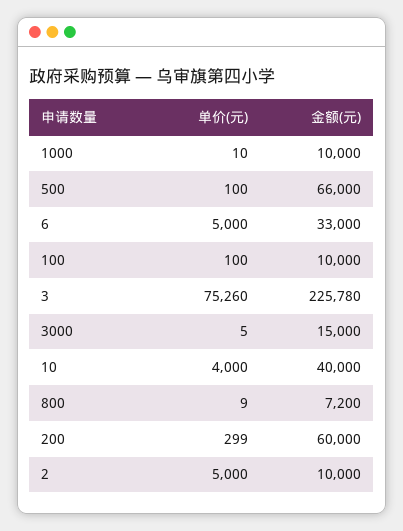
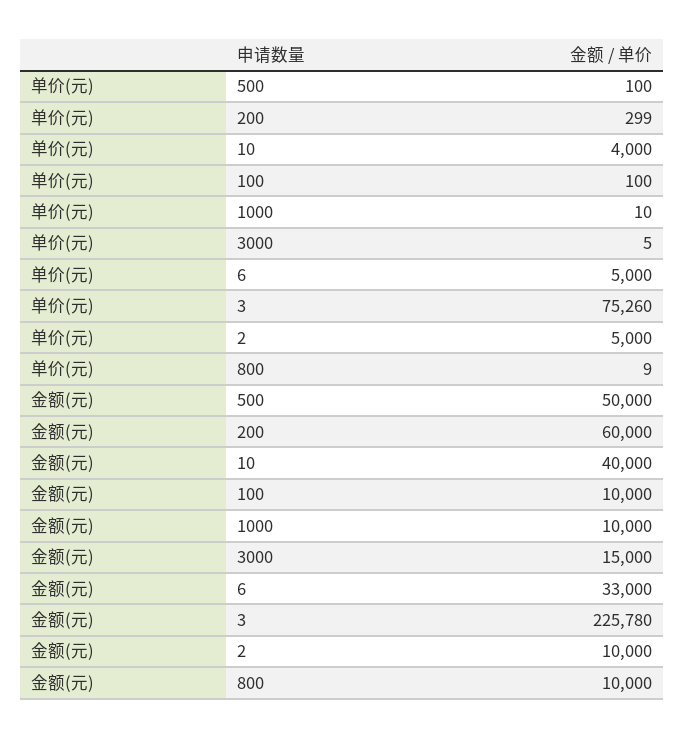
金额(元), 500: 66000 -> 50000
金额(元), 800: 7200 -> 10000

